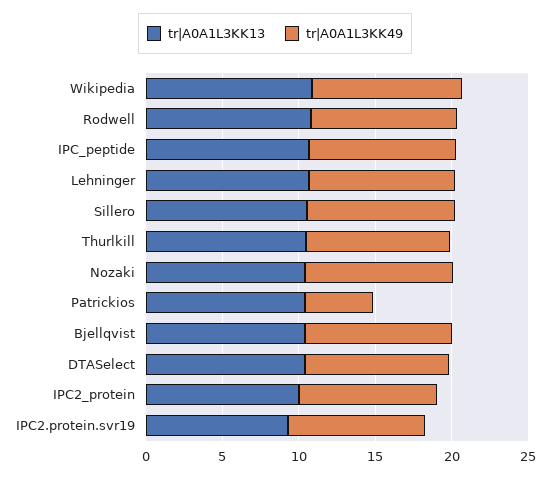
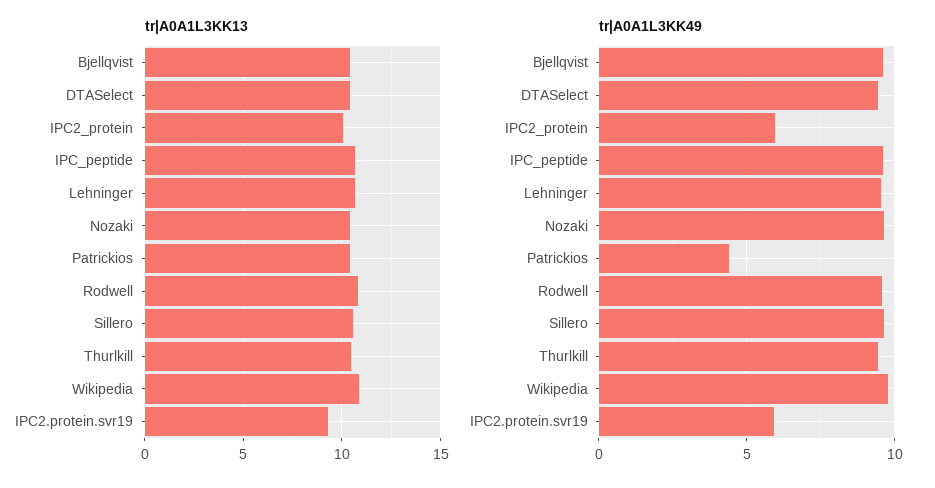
tr|A0A1L3KK49, IPC2_protein: 9 -> 6
tr|A0A1L3KK49, IPC2.protein.svr19: 9 -> 6

